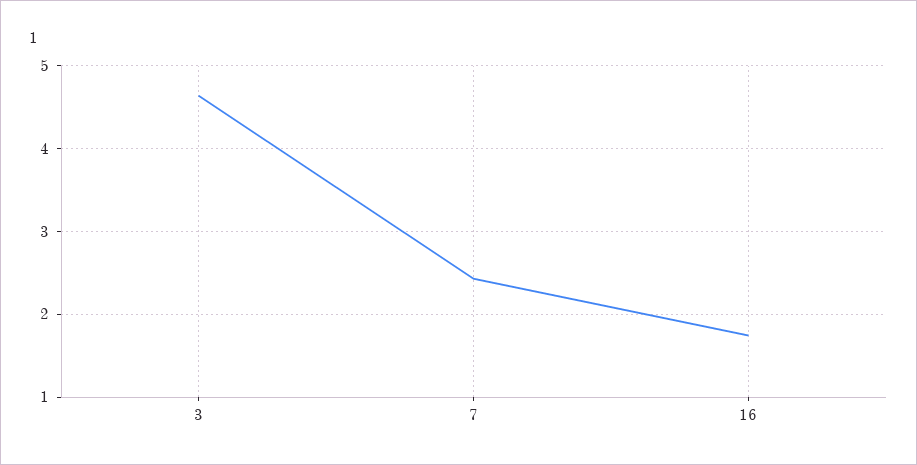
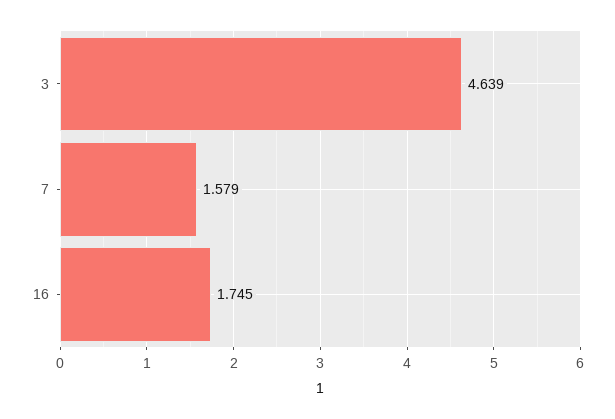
7: 2.4 -> 1.579

